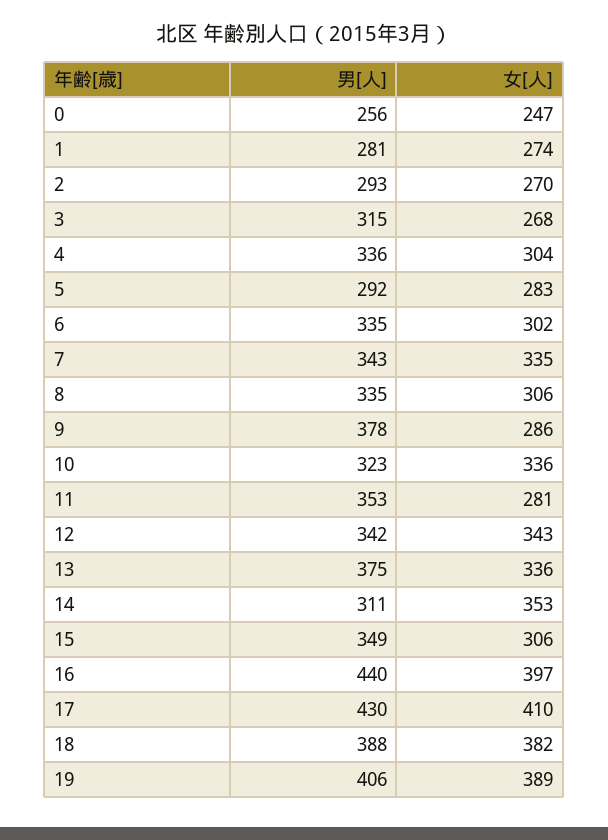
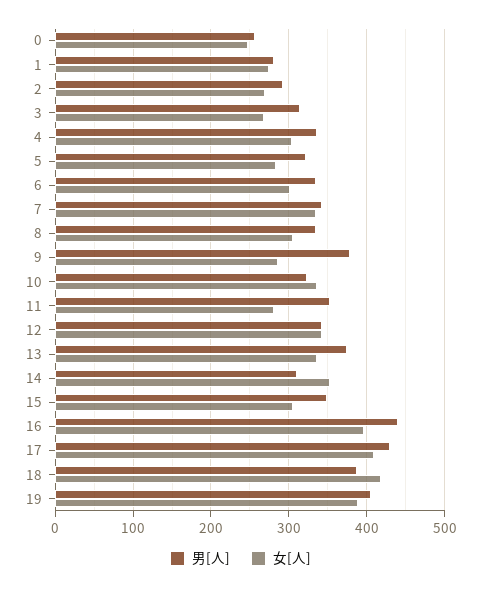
男[人], 5: 292 -> 320
女[人], 18: 382 -> 420

